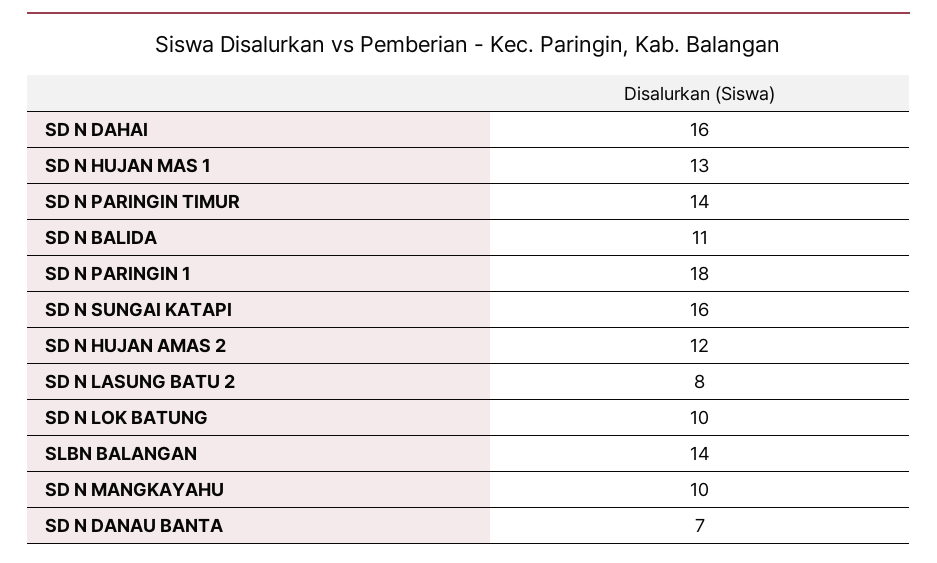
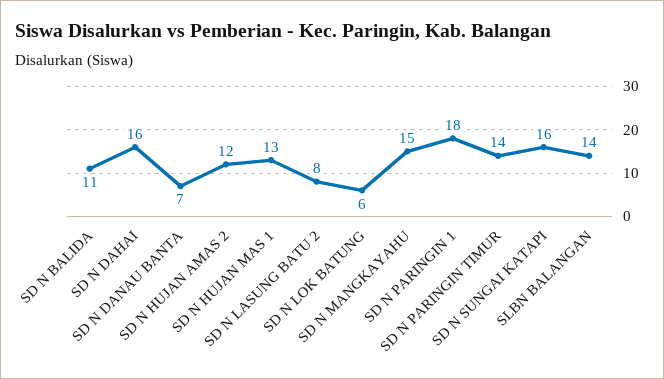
SD N LOK BATUNG: 10 -> 6
SD N MANGKAYAHU: 10 -> 15

